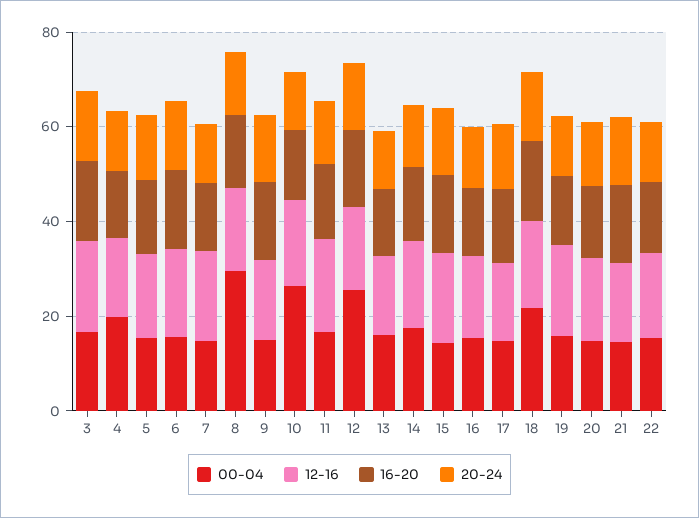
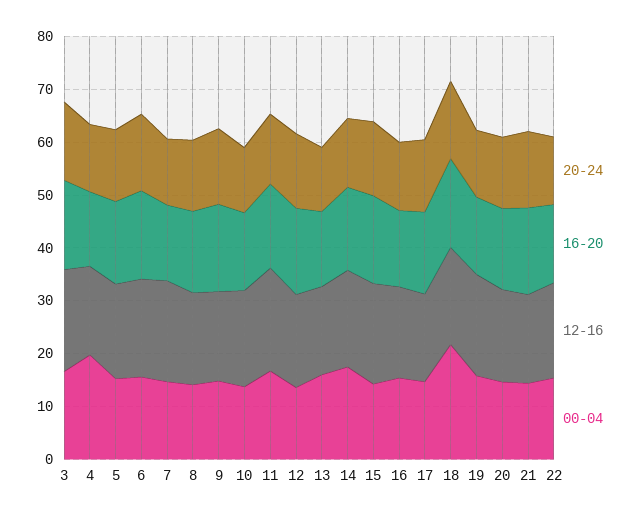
00-04, 8: 30 -> 14
00-04, 10: 25 -> 14
00-04, 12: 25 -> 14

